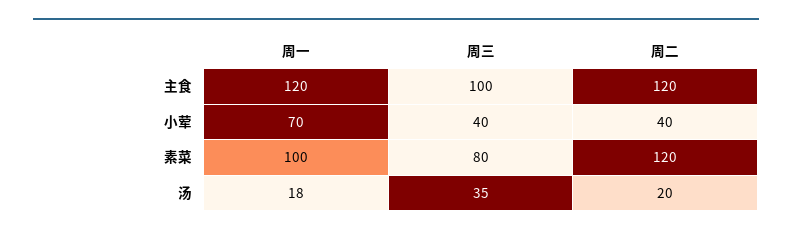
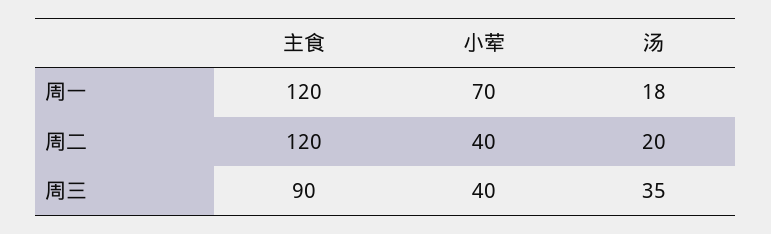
周三, 主食: 100 -> 90
周一, 素菜: 100 -> none
周三, 素菜: 80 -> none
周二, 素菜: 120 -> none

